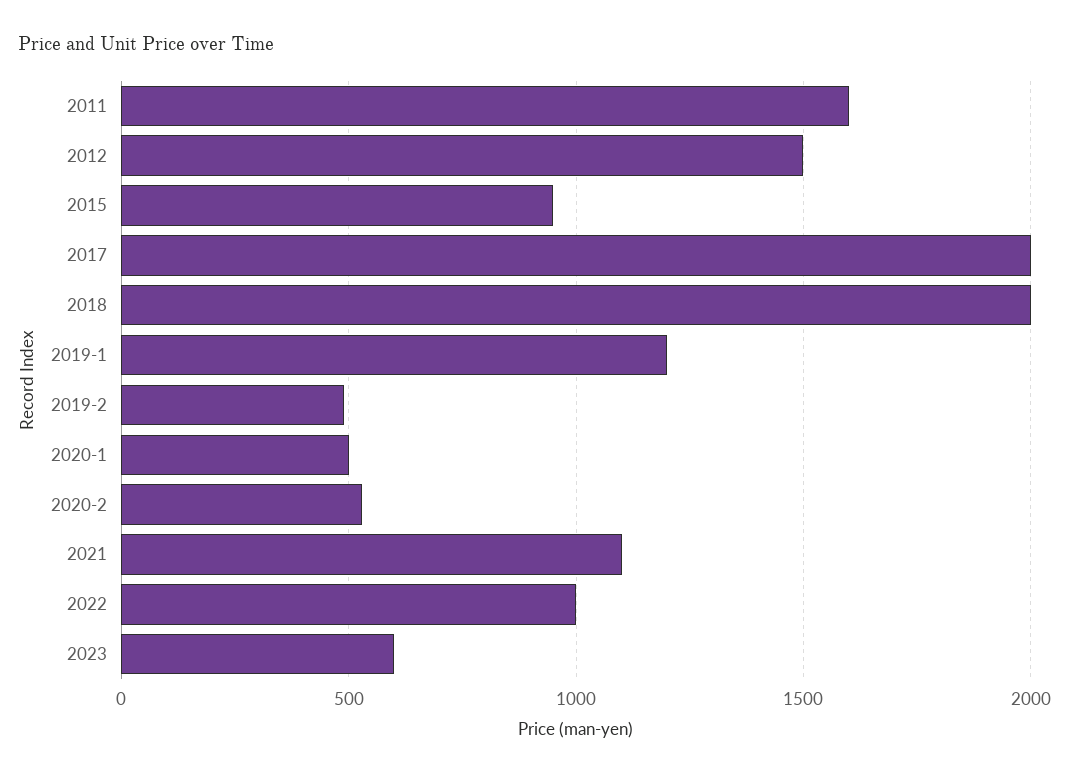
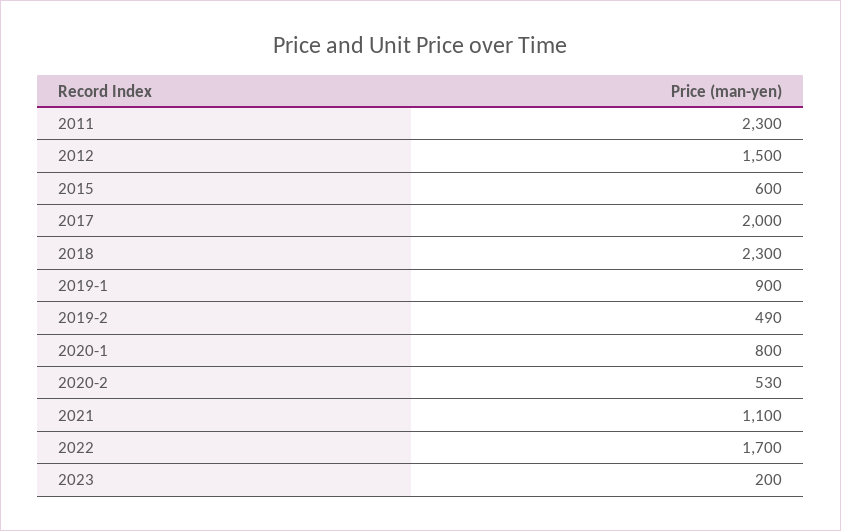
2011: 1600 -> 2300
2015: 950 -> 600
2018: 2000 -> 2300
2019-1: 1200 -> 900
2020-1: 500 -> 800
2022: 1000 -> 1700
2023: 600 -> 200

